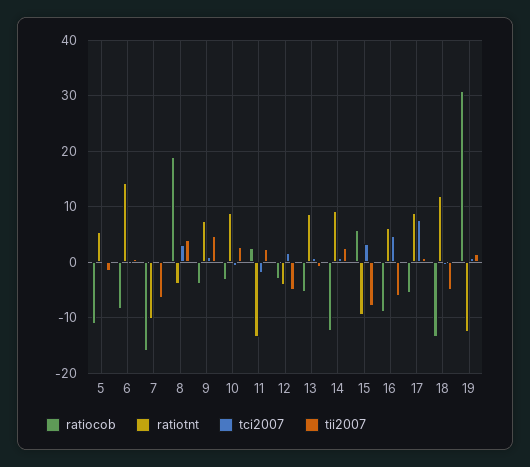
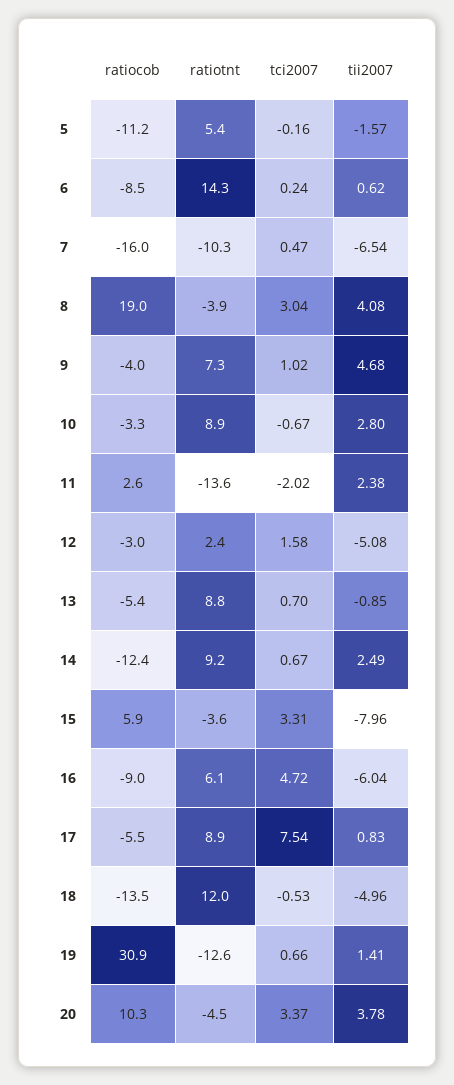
ratiotnt, 12: -4 -> 2.4
ratiotnt, 15: -10 -> -3.6
ratiocob, 20: none -> 10.3
ratiotnt, 20: none -> -4.5
tci2007, 20: none -> 3.37
tii2007, 20: none -> 3.78

